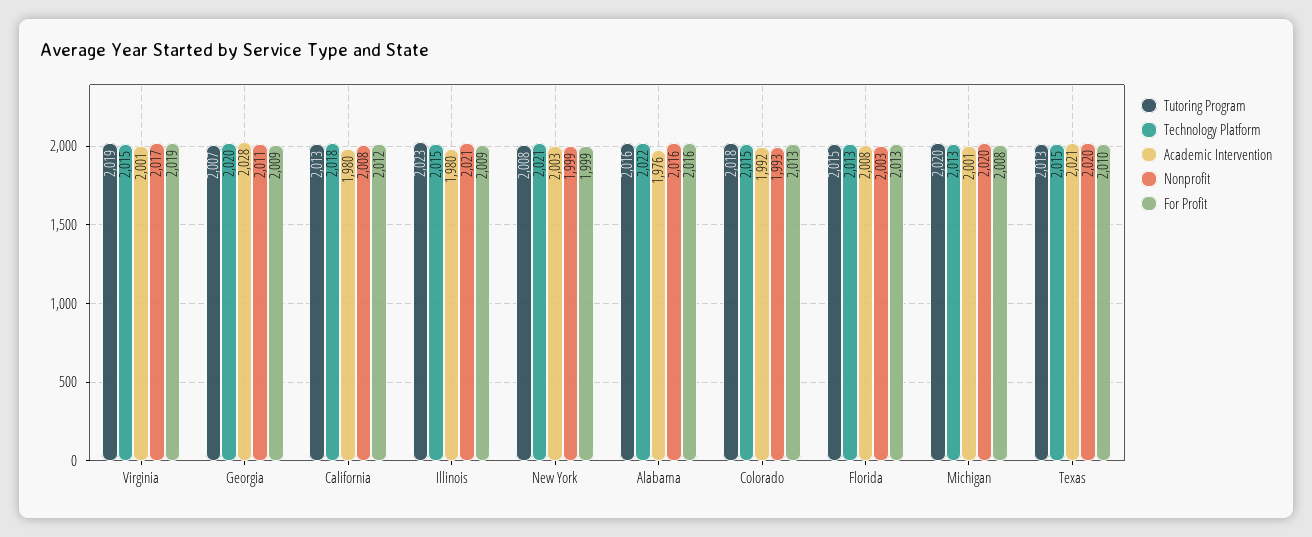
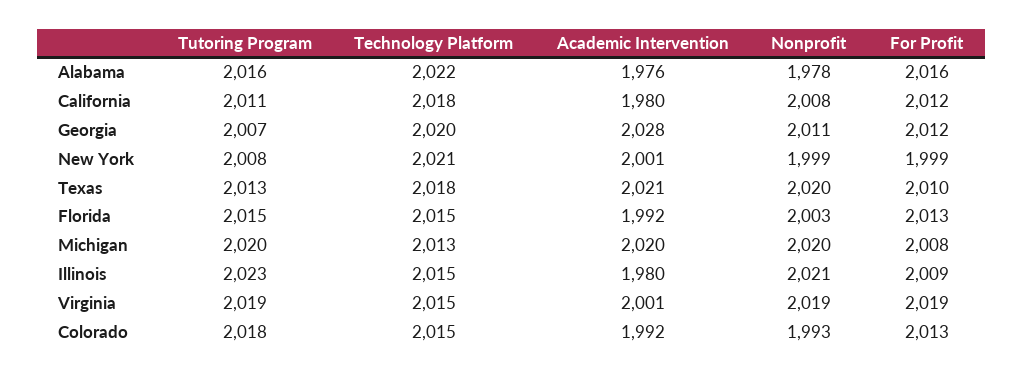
Nonprofit, Virginia: 2017 -> 2019
For Profit, Georgia: 2009 -> 2012
Tutoring Program, California: 2013 -> 2011
Academic Intervention, New York: 2003 -> 2001
Nonprofit, Alabama: 2016 -> 1978
Technology Platform, Florida: 2013 -> 2015
Academic Intervention, Florida: 2008 -> 1992
Academic Intervention, Michigan: 2001 -> 2020
Technology Platform, Texas: 2015 -> 2018

